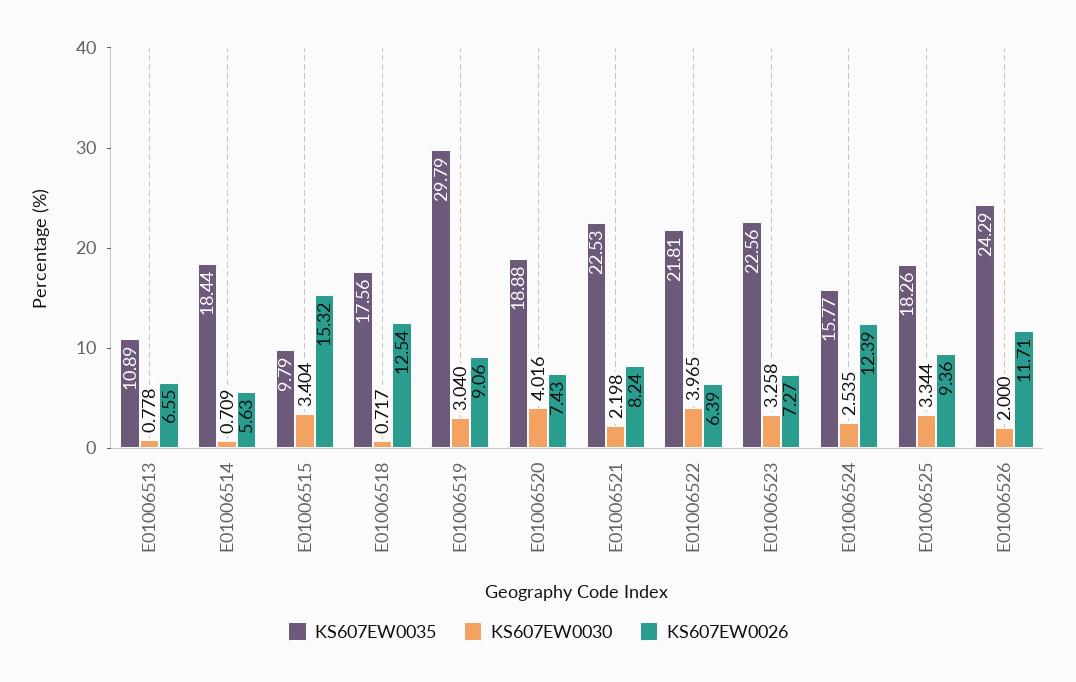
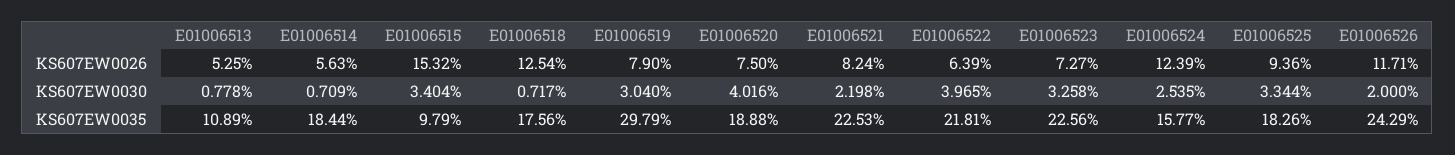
KS607EW0026, E01006513: 6.55 -> 5.25
KS607EW0026, E01006519: 9.06 -> 7.9
KS607EW0026, E01006520: 7.43 -> 7.5

